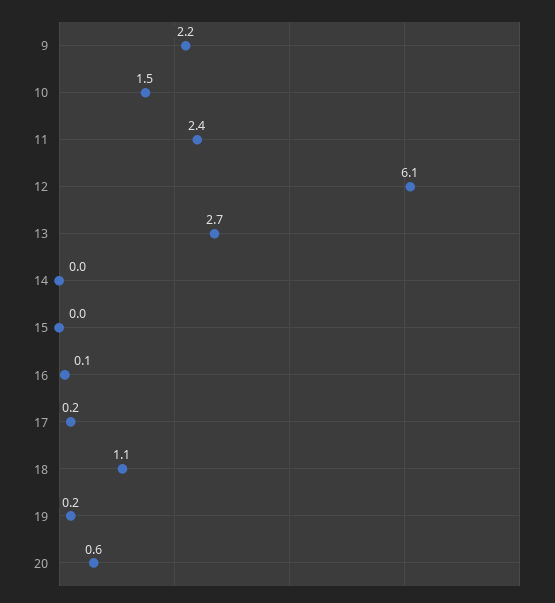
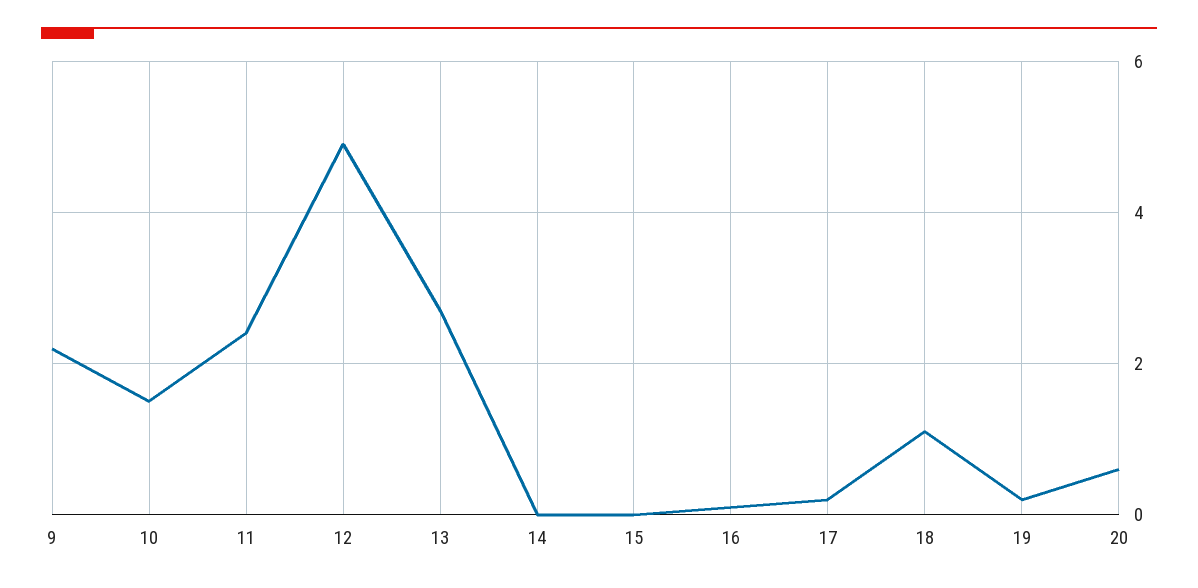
12: 6.1 -> 5

